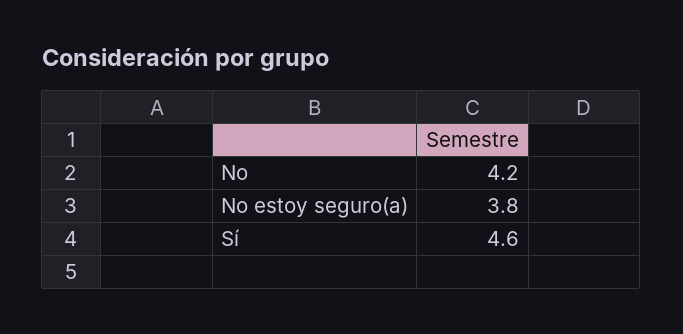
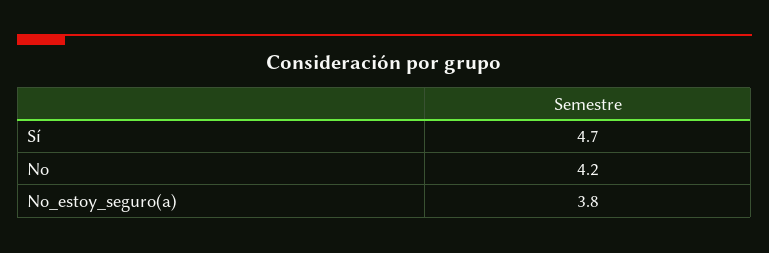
Sí: 4.6 -> 4.7

